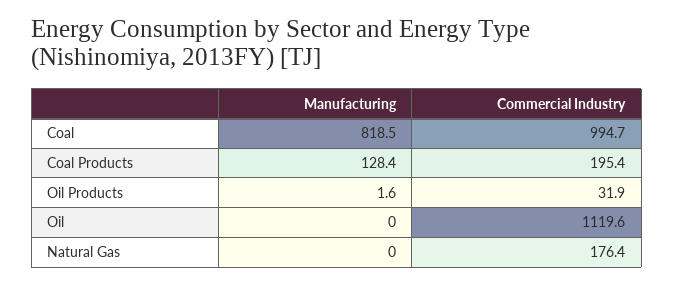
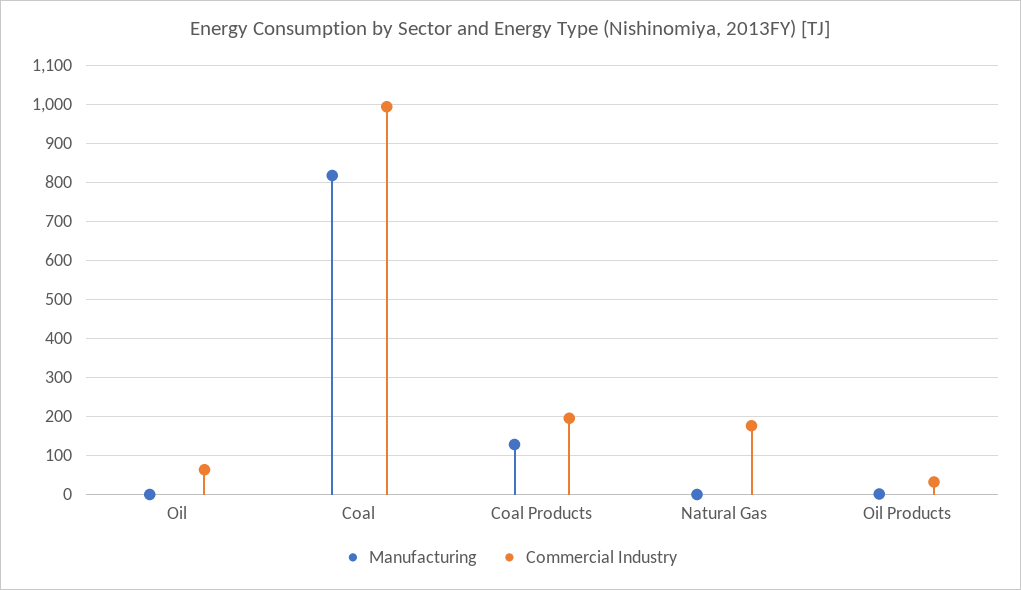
Commercial Industry, Oil: 1119.6 -> 60

